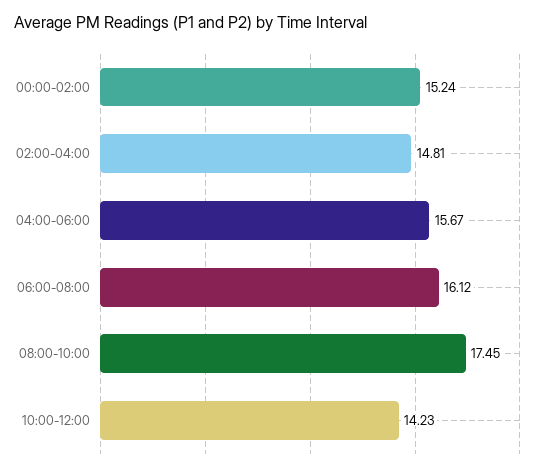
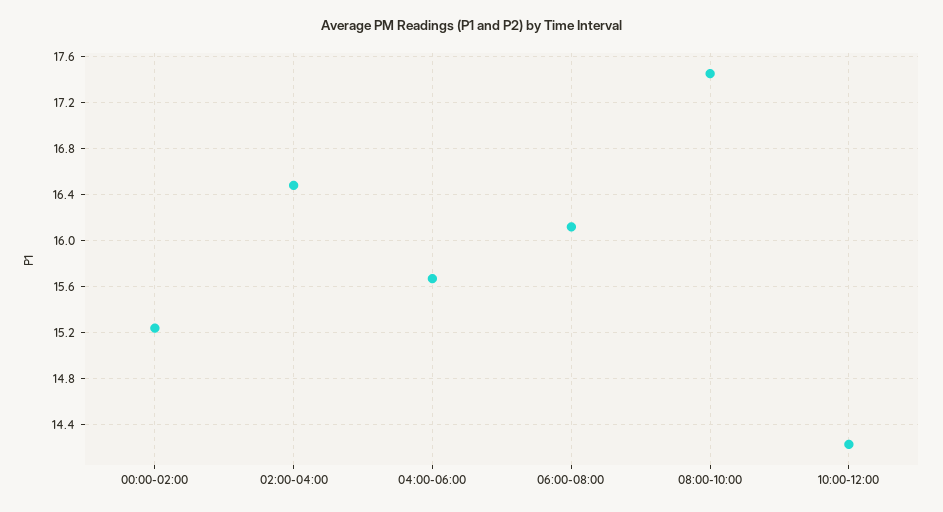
02:00-04:00: 14.81 -> 16.5

